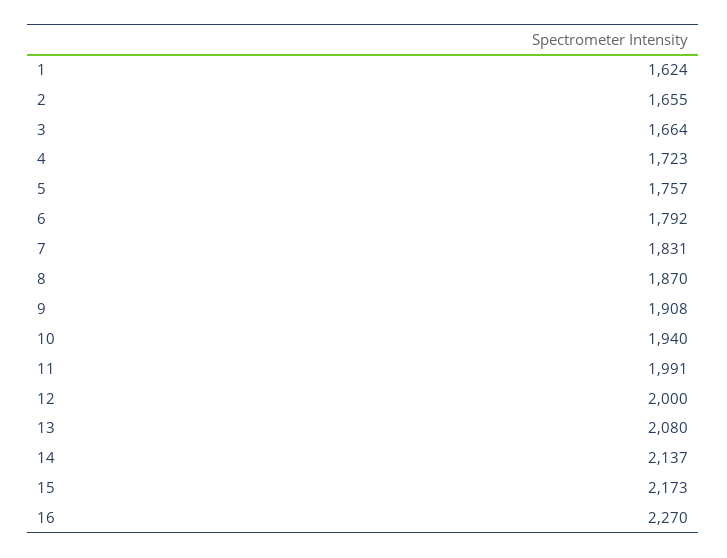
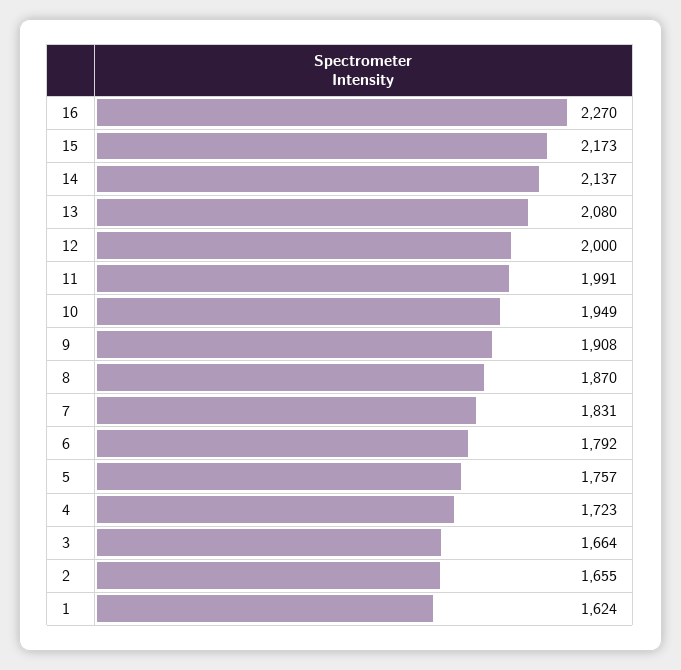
10: 1940 -> 1949

